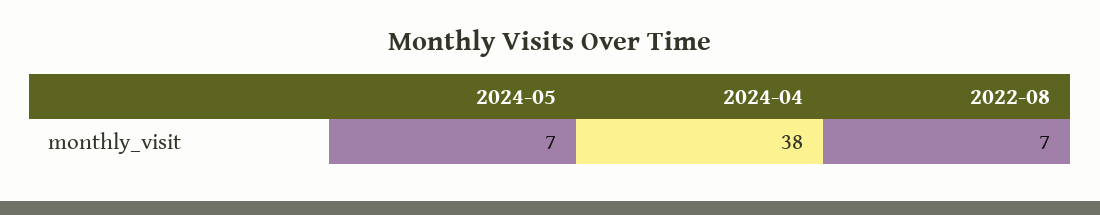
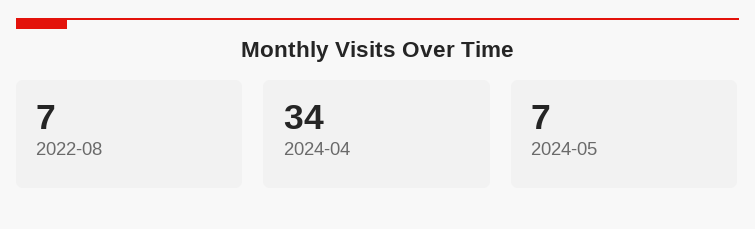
2024-04: 38 -> 34

